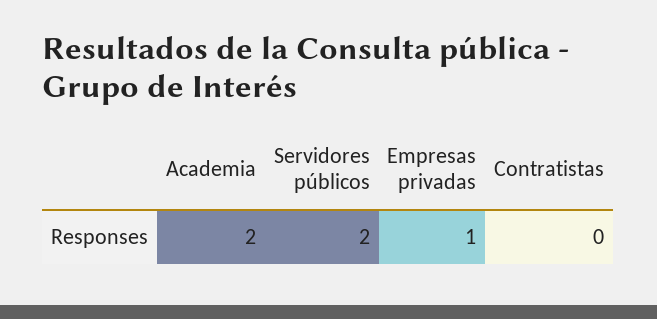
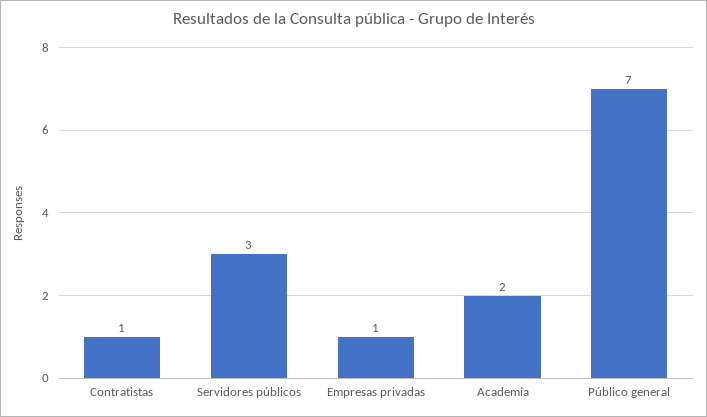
Servidores públicos: 2 -> 3
Contratistas: 0 -> 1
Público general: none -> 7

